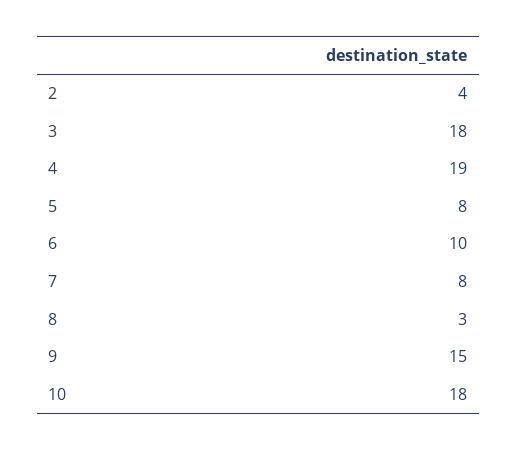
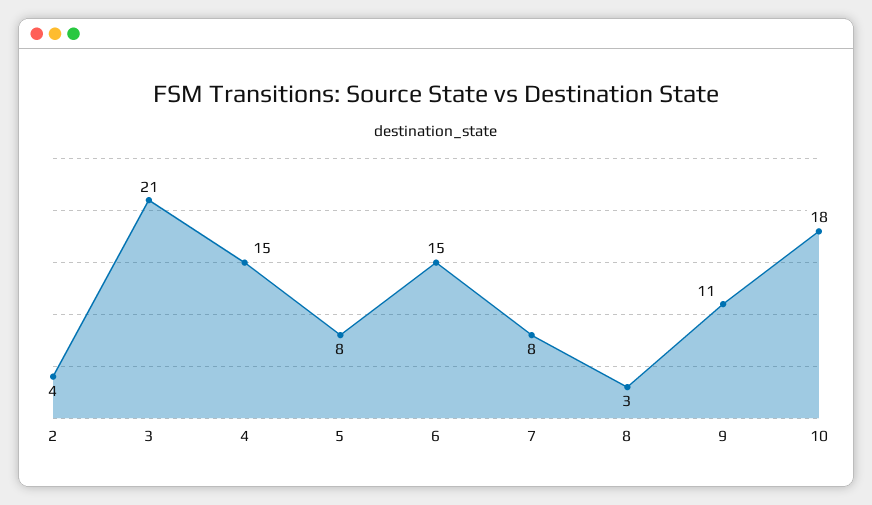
3: 18 -> 21
4: 19 -> 15
6: 10 -> 15
9: 15 -> 11

